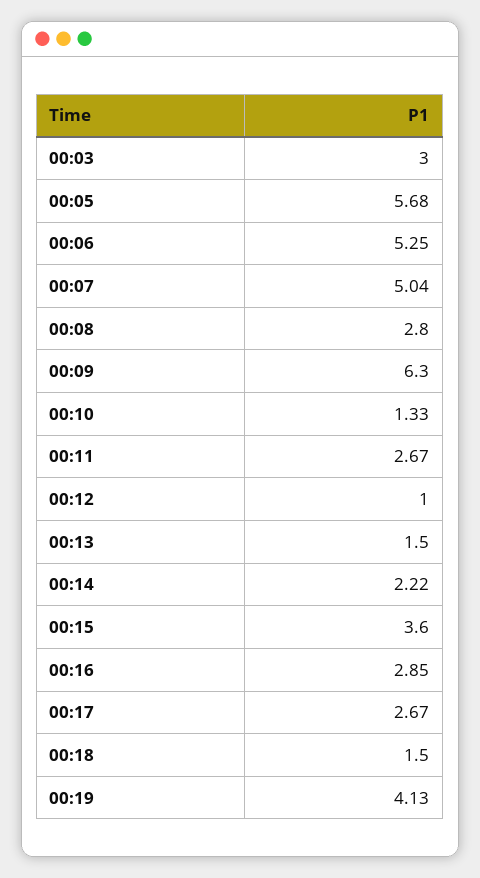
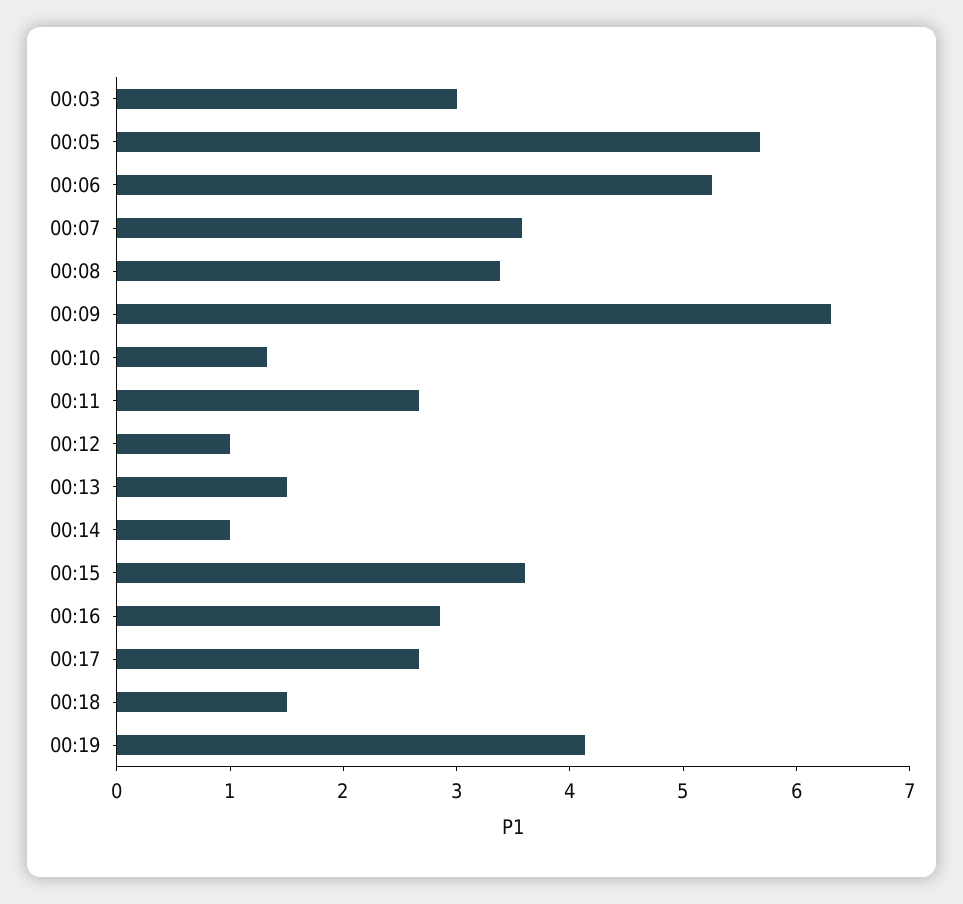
00:07: 5.04 -> 3.6
00:08: 2.8 -> 3.4
00:14: 2.22 -> 1

